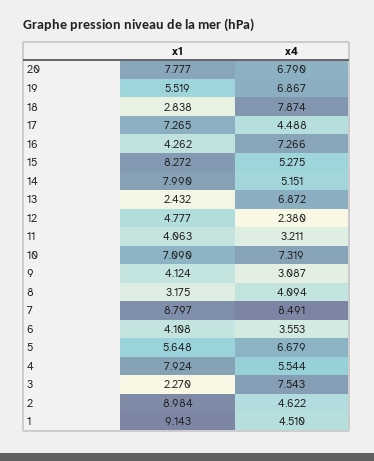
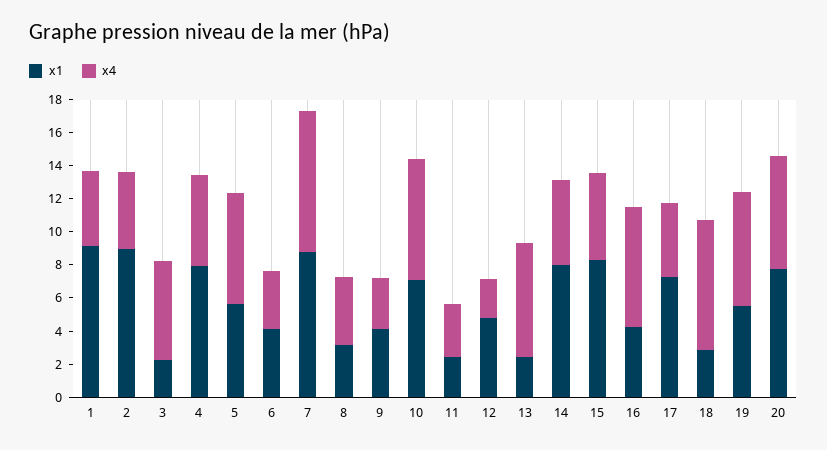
x1, 11: 4.063 -> 2.5
x4, 3: 7.543 -> 6

